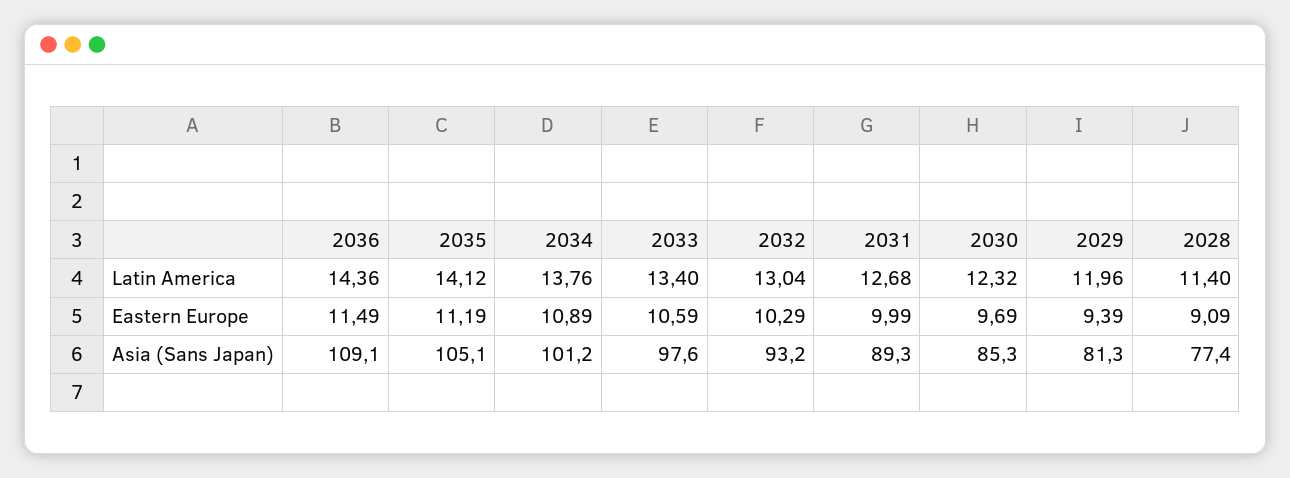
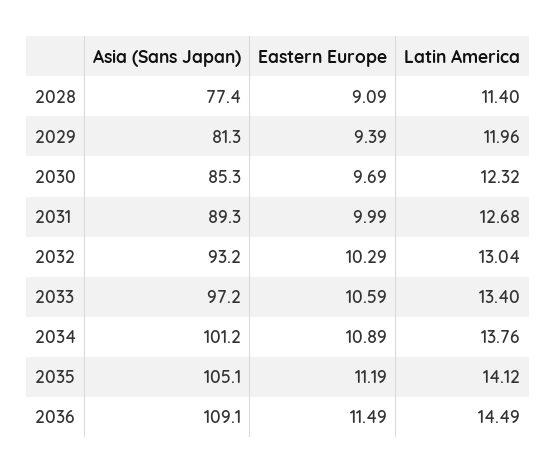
2036, Latin America: 14.36 -> 14.49
2033, Asia (Sans Japan): 97.6 -> 97.2

